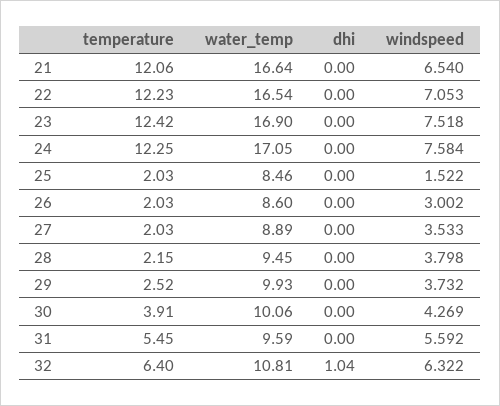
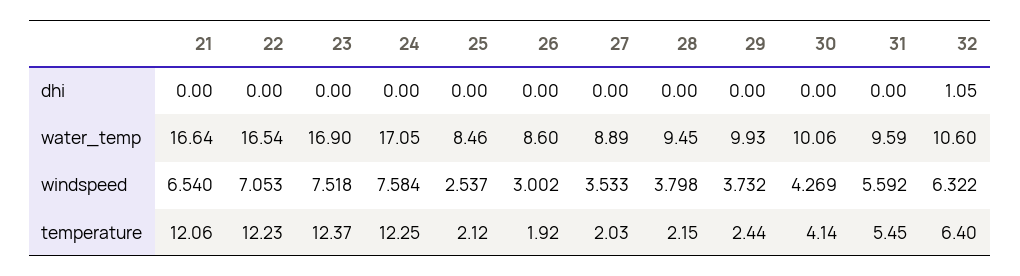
temperature, 23: 12.42 -> 12.37
temperature, 25: 2.03 -> 2.12
windspeed, 25: 1.522 -> 2.537
temperature, 26: 2.03 -> 1.92
temperature, 29: 2.52 -> 2.44
temperature, 30: 3.91 -> 4.14
water_temp, 32: 10.81 -> 10.6
dhi, 32: 1.04 -> 1.05

